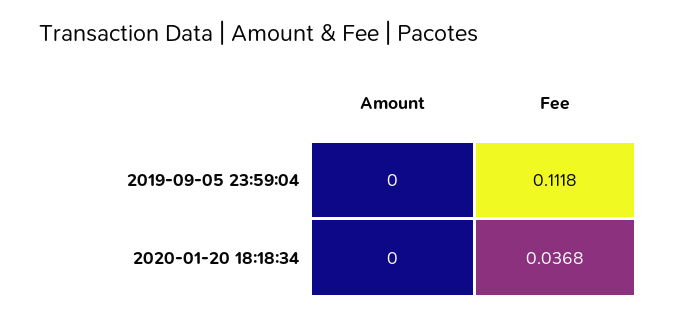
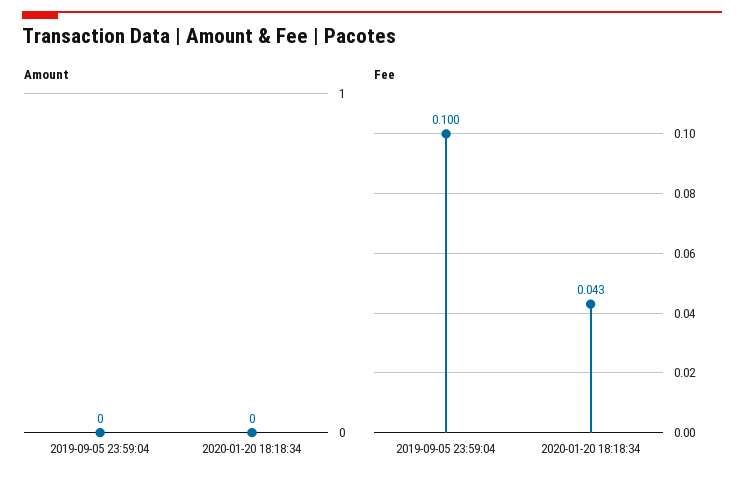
Fee, 2019-09-05 23:59:04: 0.1118 -> 0.1
Fee, 2020-01-20 18:18:34: 0.0368 -> 0.043

